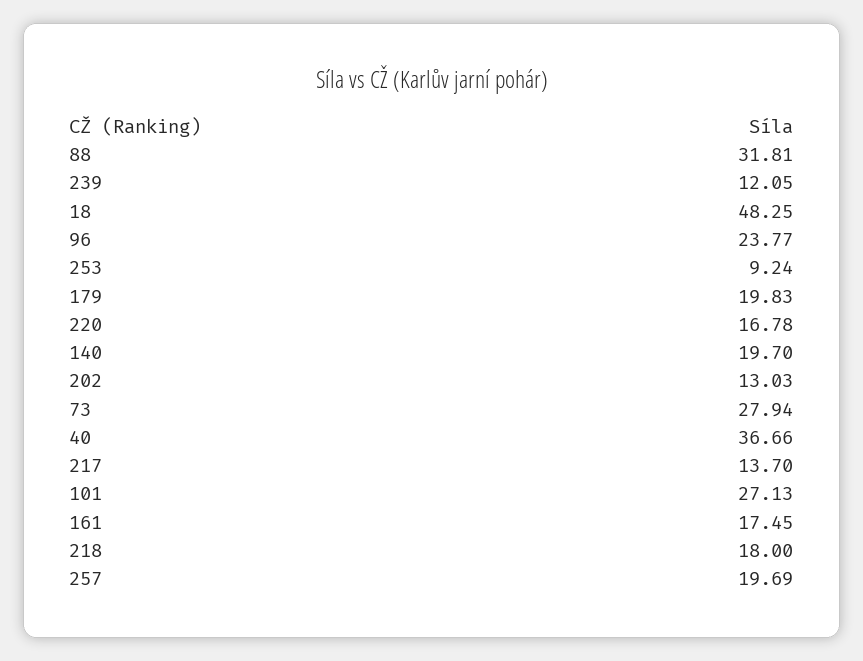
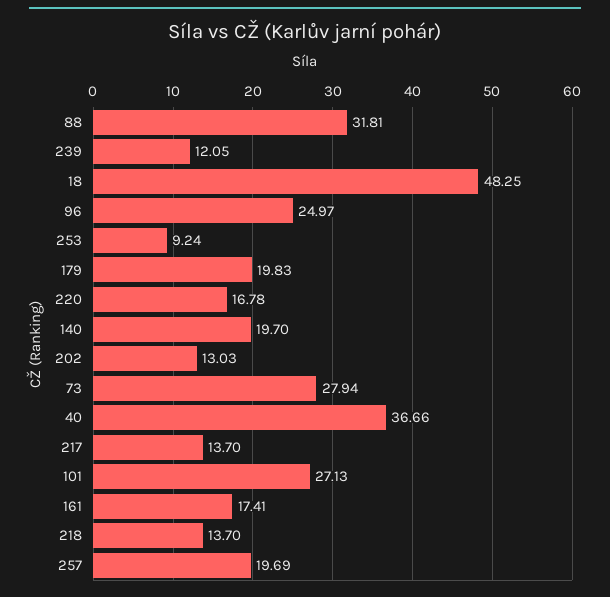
96: 23.77 -> 24.97
161: 17.45 -> 17.41
218: 18 -> 13.7

